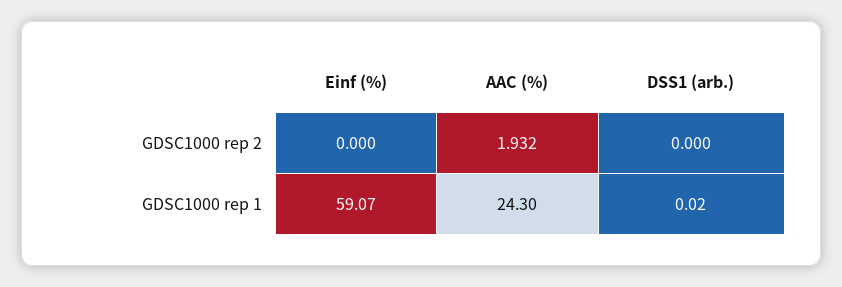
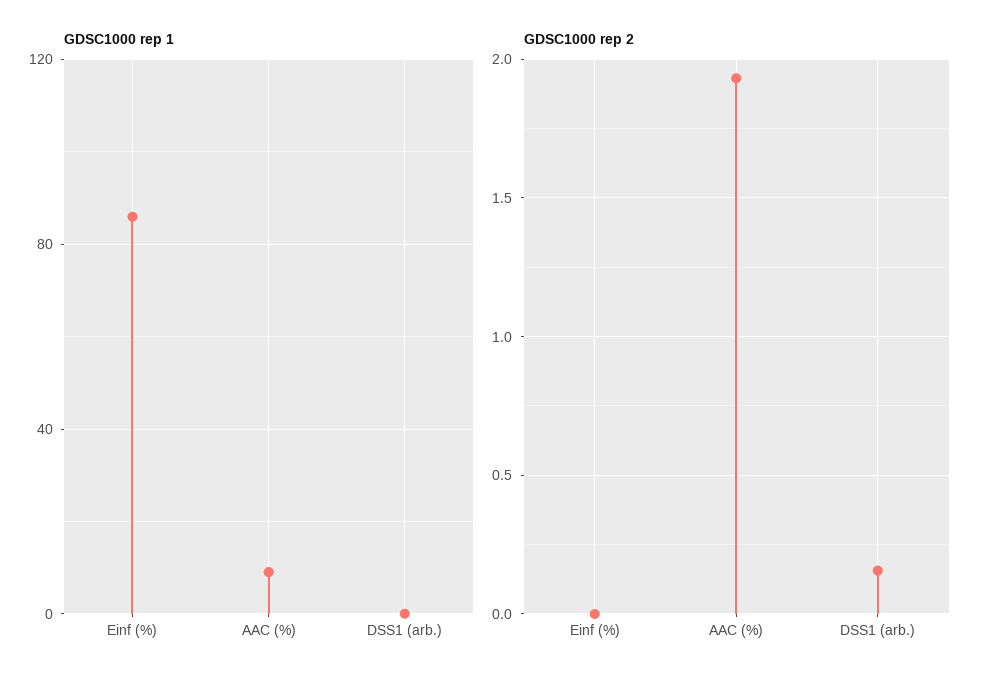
GDSC1000 rep 2, DSS1 (arb.): 0 -> 0.15
GDSC1000 rep 1, Einf (%): 59.07 -> 85
GDSC1000 rep 1, AAC (%): 24.3 -> 10

